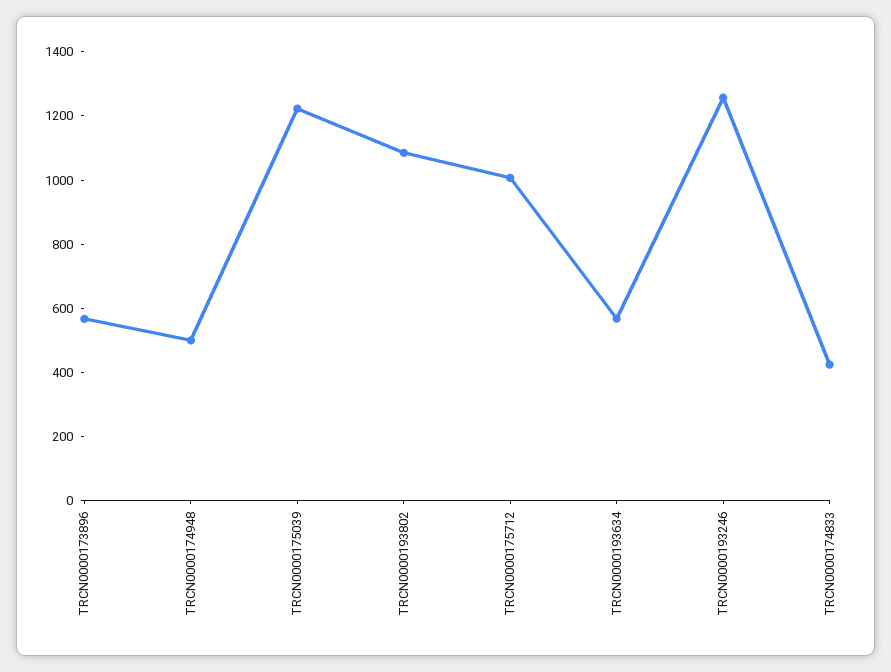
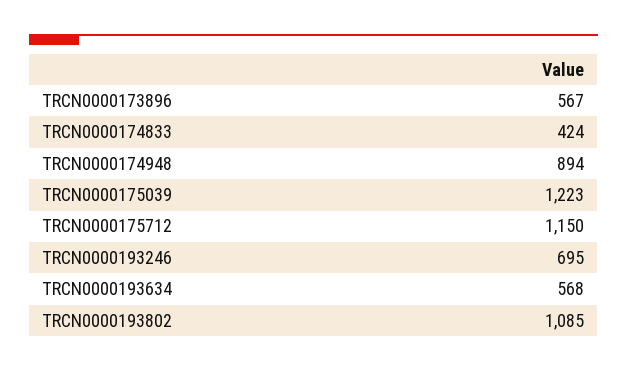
TRCN0000174948: 500 -> 894
TRCN0000175712: 1000 -> 1150
TRCN0000193246: 1250 -> 695

